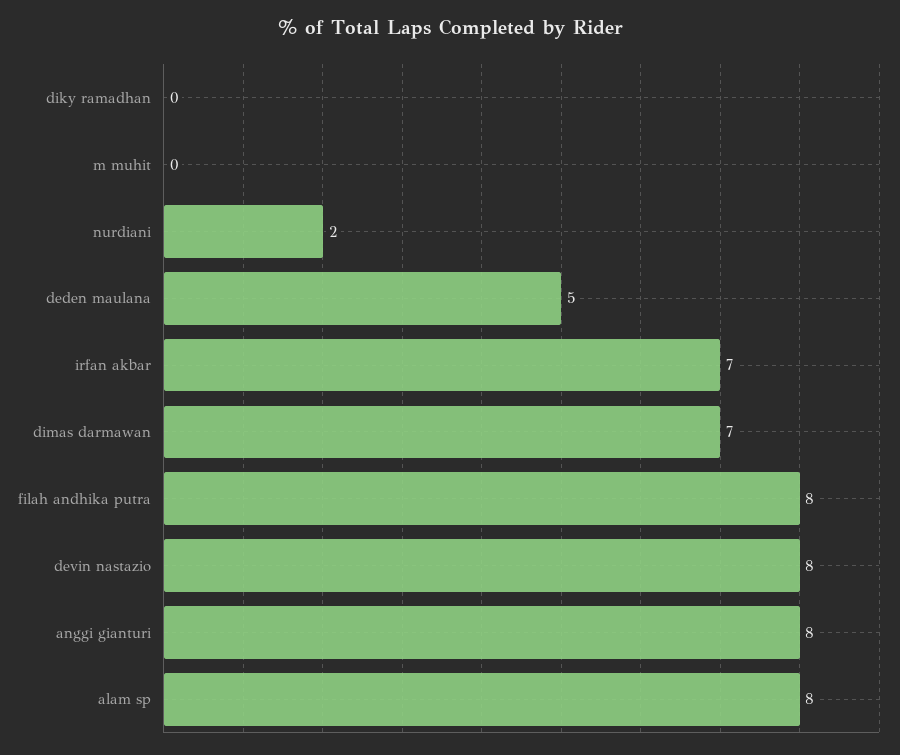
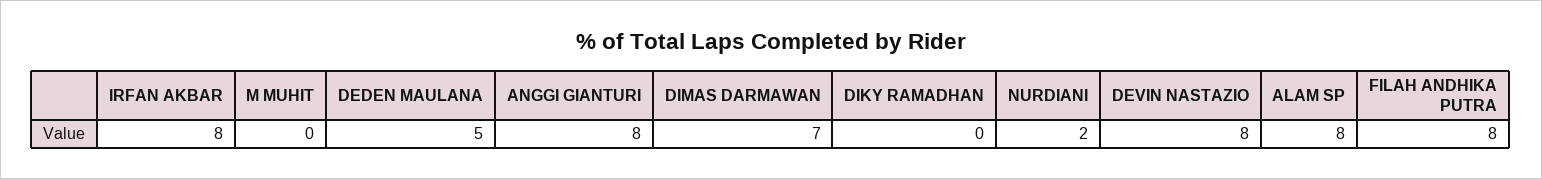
irfan akbar: 7 -> 8

